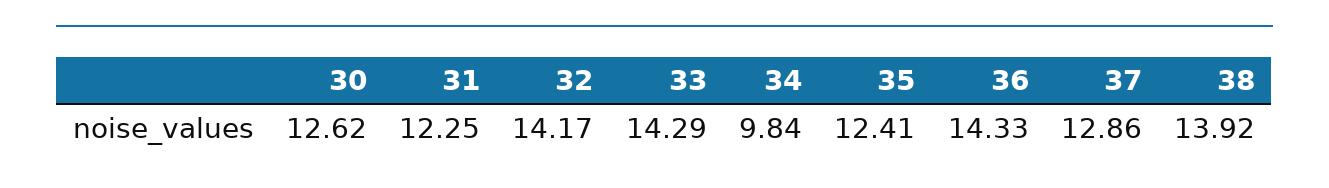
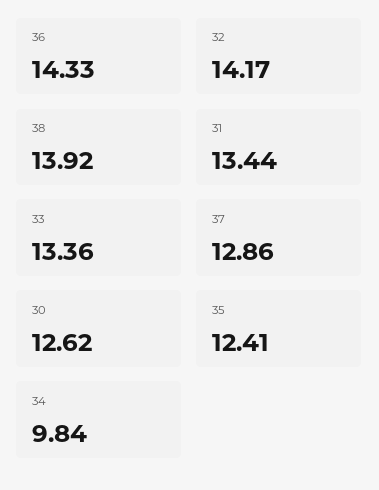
31: 12.25 -> 13.44
33: 14.29 -> 13.36

